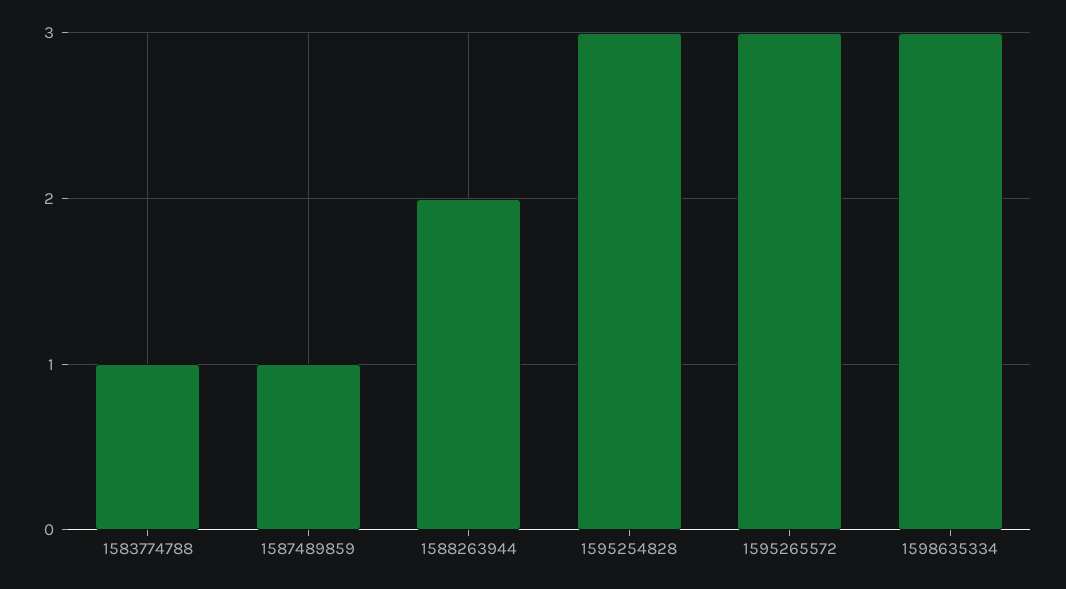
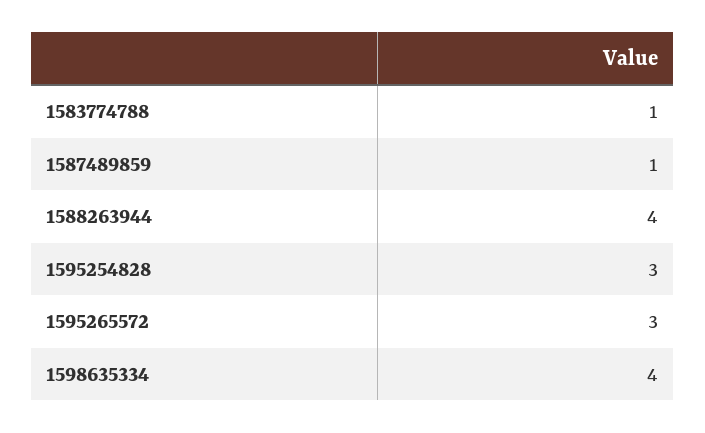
1588263944: 2 -> 4
1598635334: 3 -> 4

